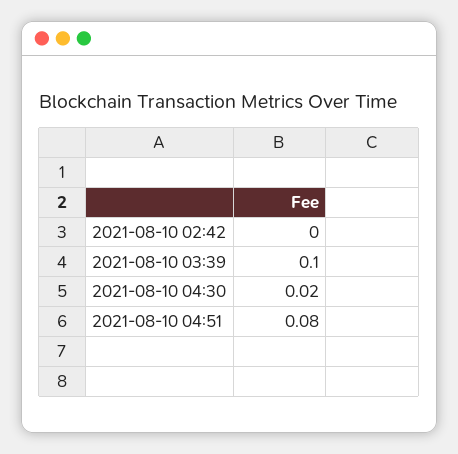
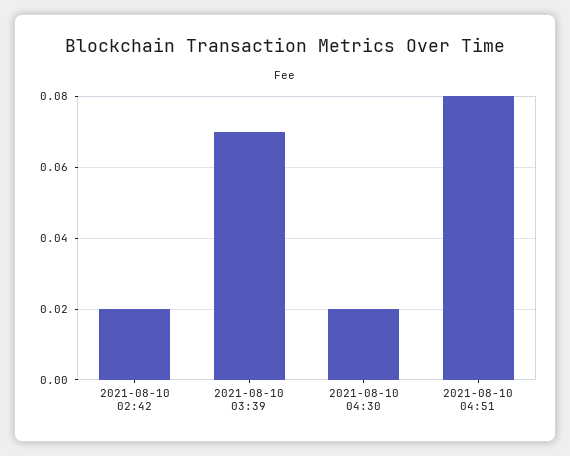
2021-08-10 02:42: 0 -> 0.02
2021-08-10 03:39: 0.1 -> 0.07

